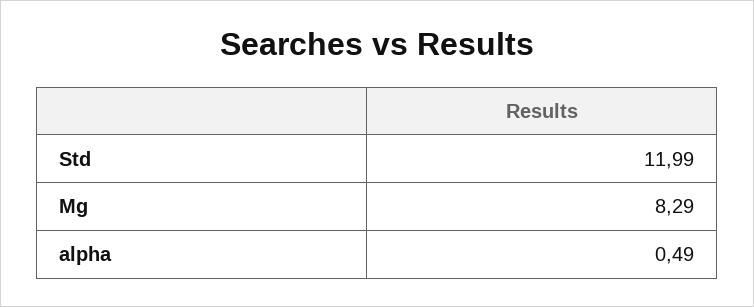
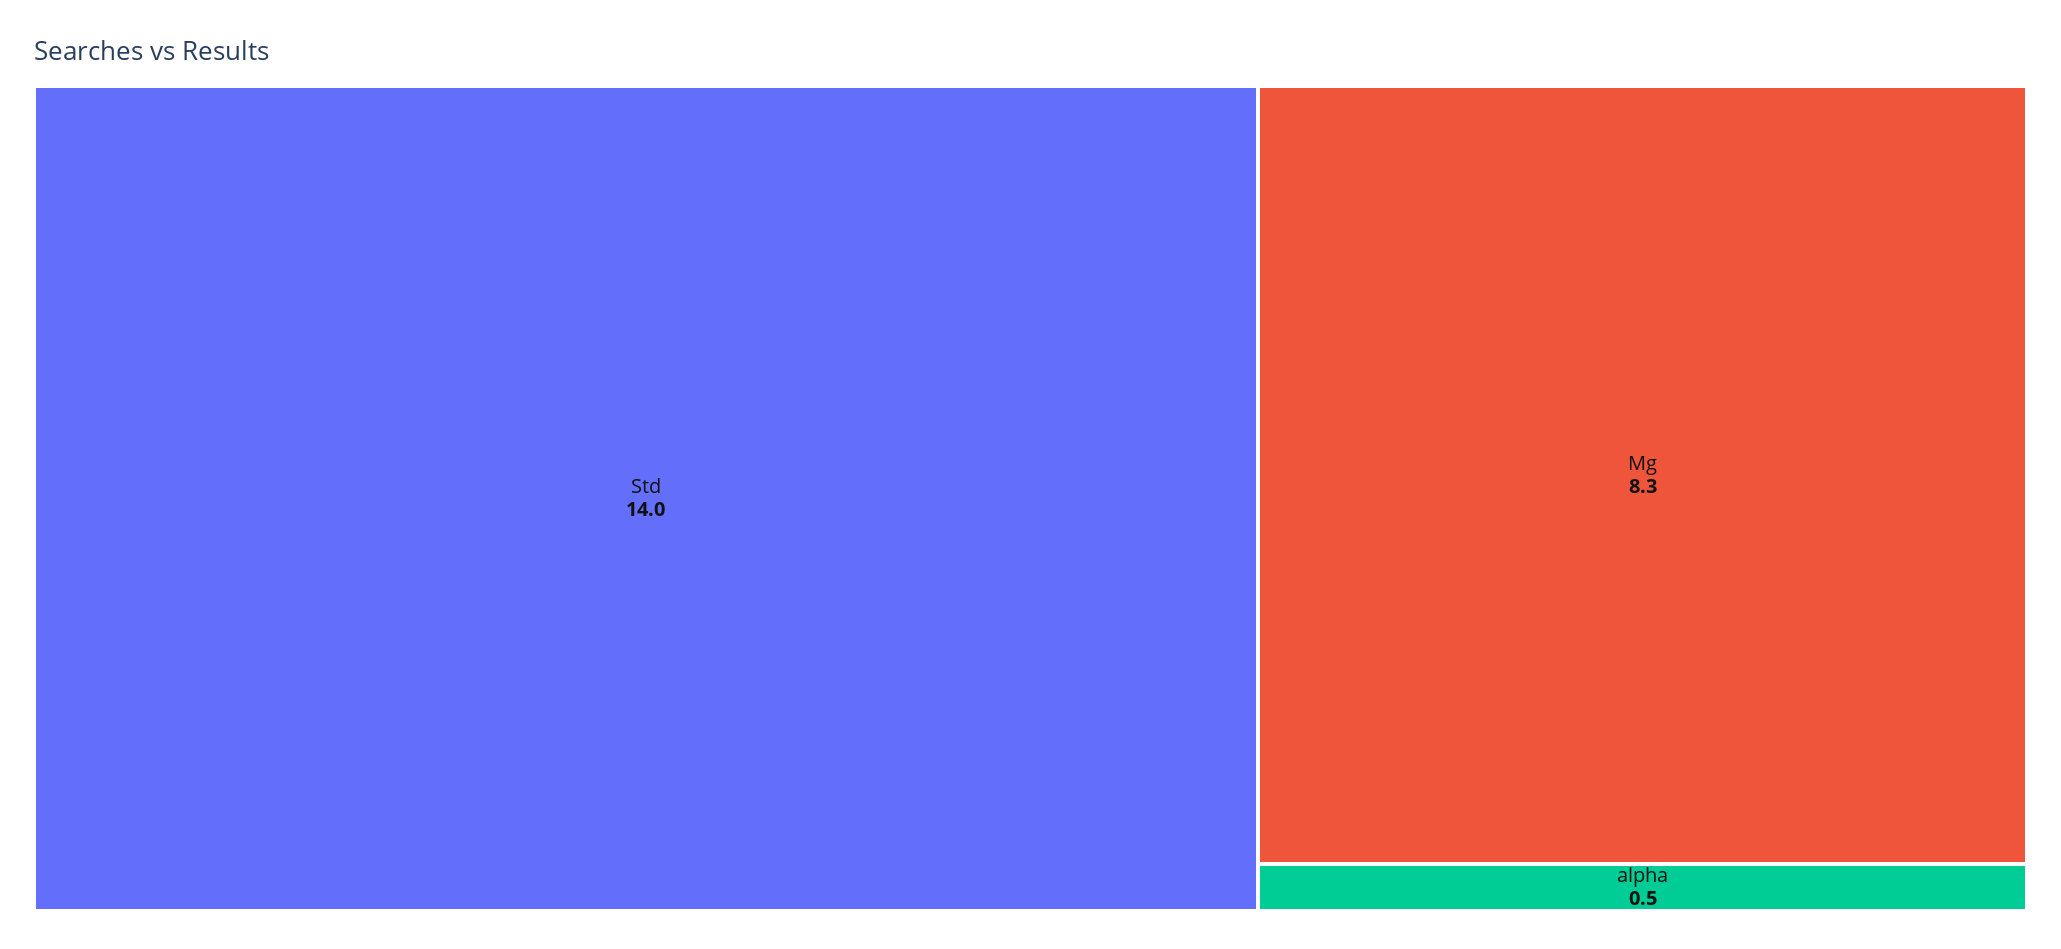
Std: 11.99 -> 14

